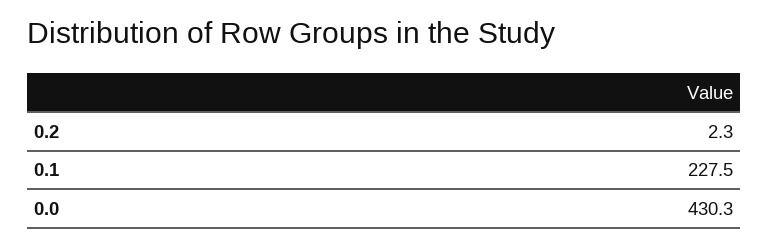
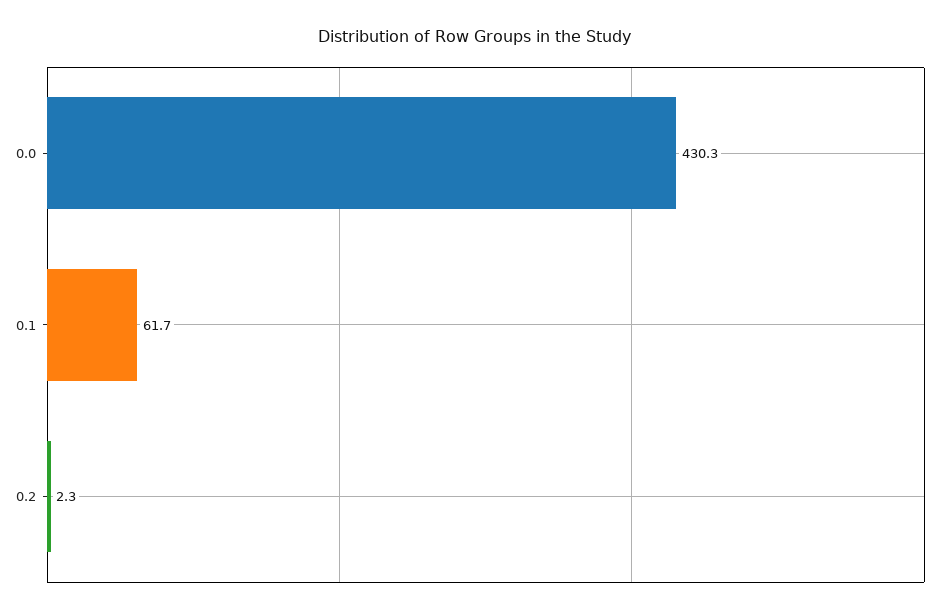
0.1: 227.5 -> 61.7

